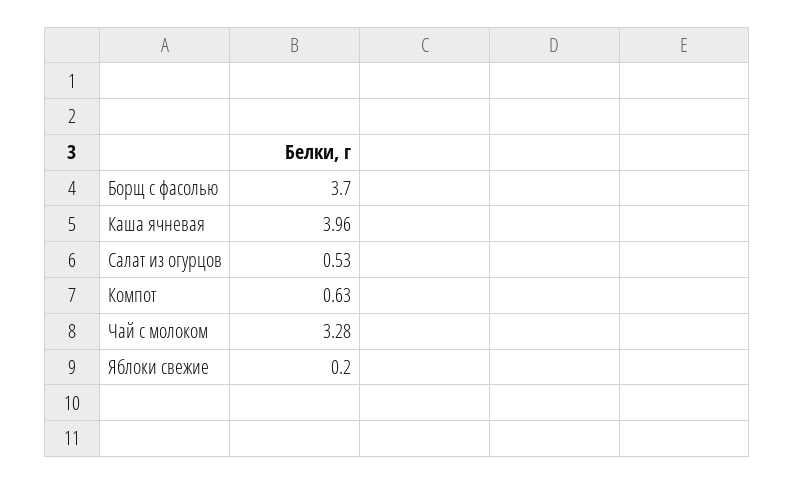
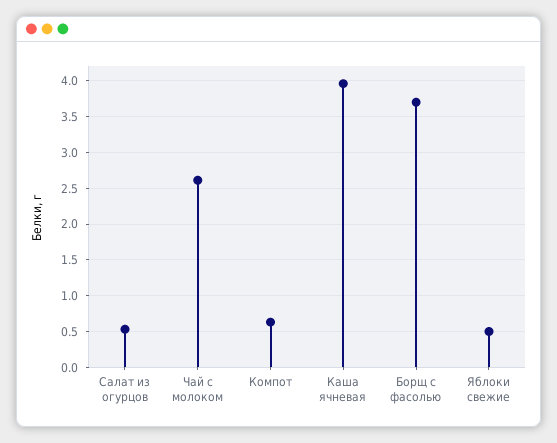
Чай с молоком: 3.28 -> 2.6
Яблоки свежие: 0.2 -> 0.5

